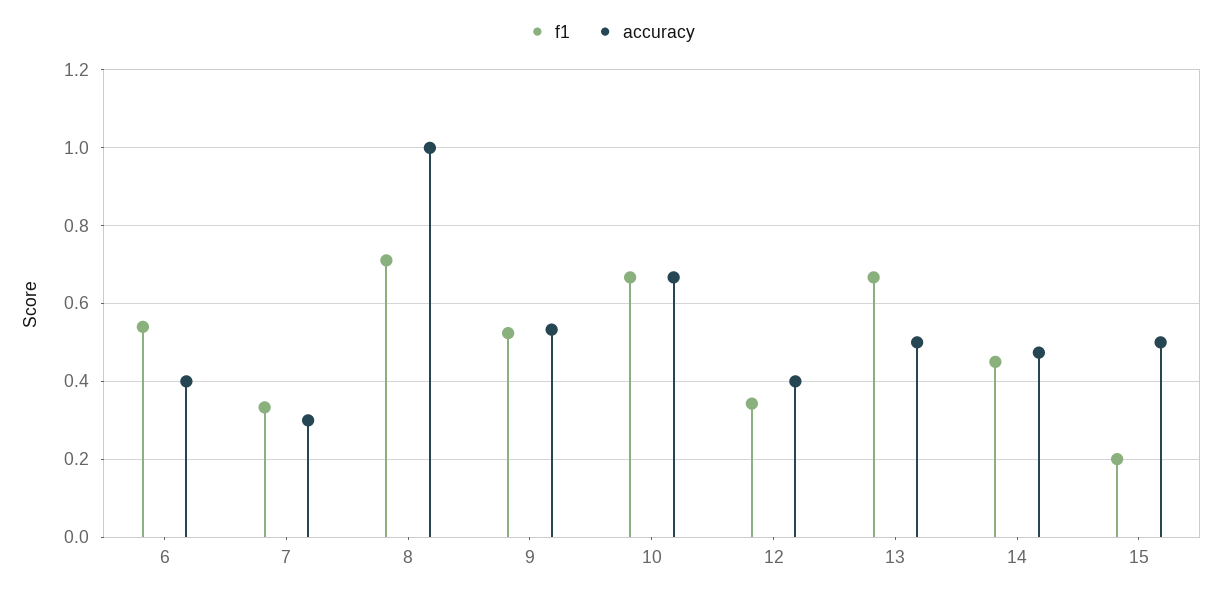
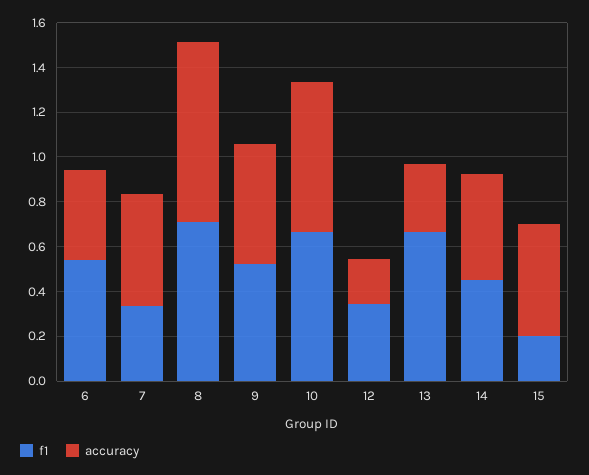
accuracy, 7: 0.3 -> 0.5
accuracy, 8: 1 -> 0.8
accuracy, 12: 0.4 -> 0.2
accuracy, 13: 0.5 -> 0.3

